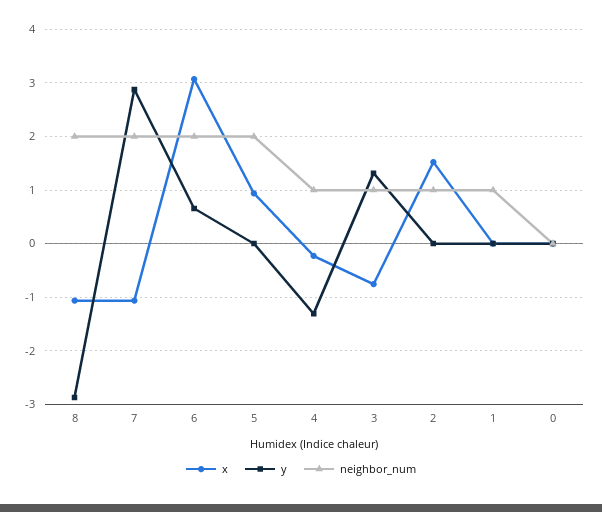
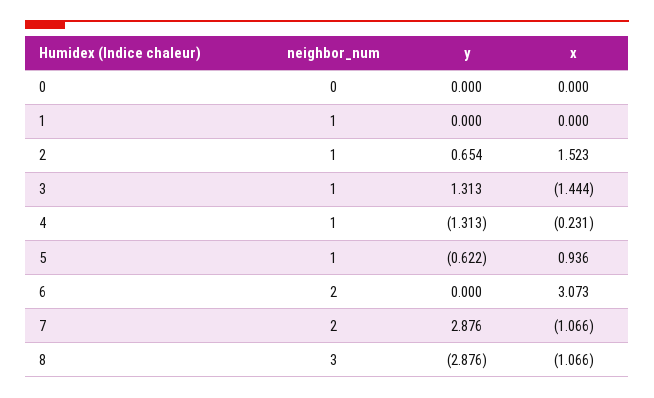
neighbor_num, 8: 2 -> 3
y, 6: 0.6 -> 0
y, 5: 0 -> -0.622
neighbor_num, 5: 2 -> 1
x, 3: -0.8 -> -1.444
y, 2: 0 -> 0.654

